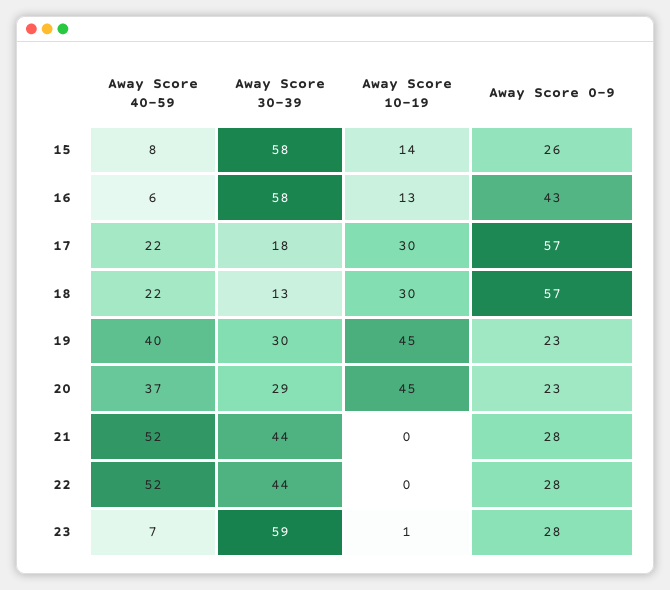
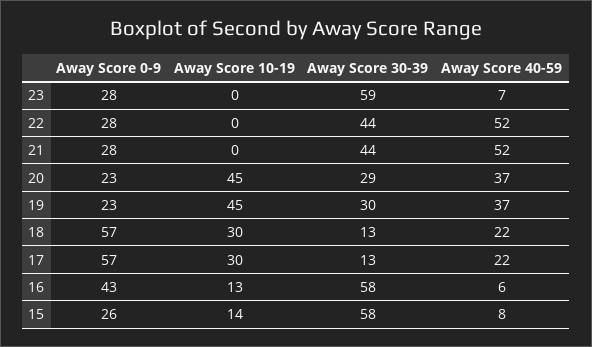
Away Score 30-39, 17: 18 -> 13
Away Score 40-59, 19: 40 -> 37
Away Score 10-19, 23: 1 -> 0

